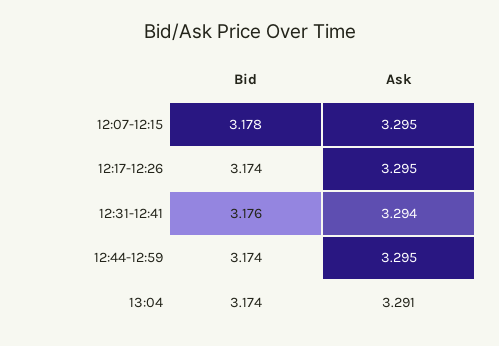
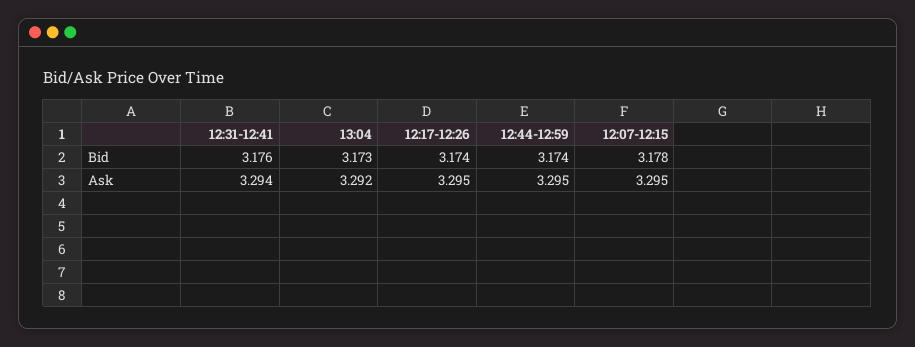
Bid, 13:04: 3.174 -> 3.173
Ask, 13:04: 3.291 -> 3.292

